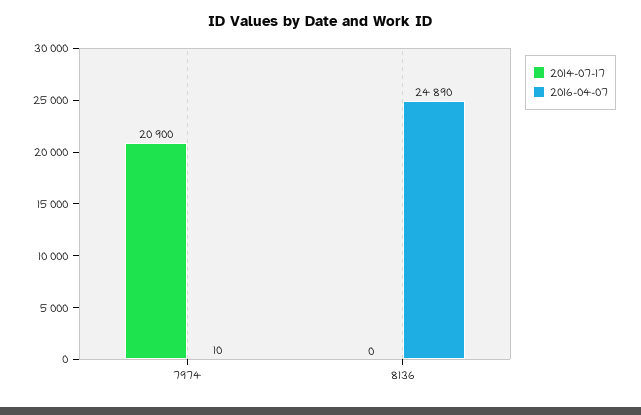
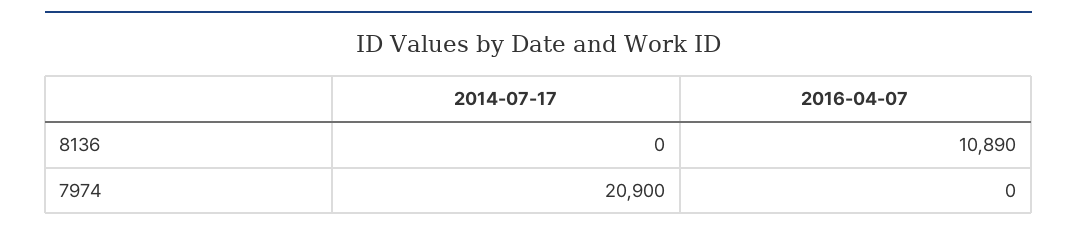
2016-04-07, 7974: 10 -> 0
2016-04-07, 8136: 24890 -> 10890

